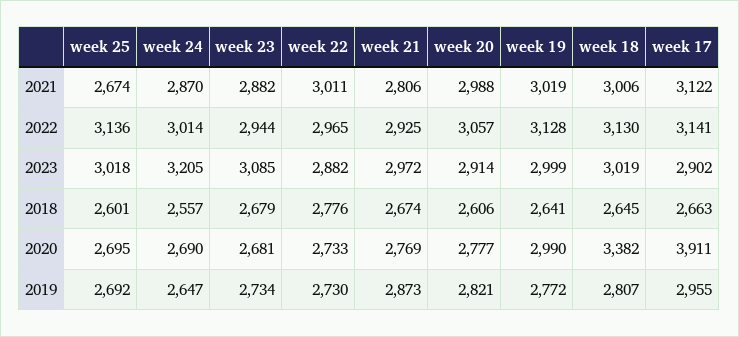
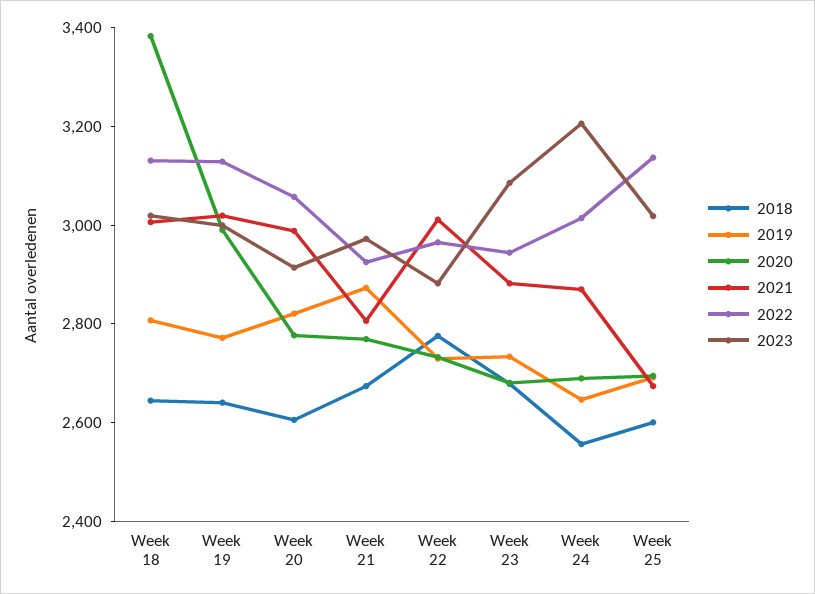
2021, week 17: 3122 -> none
2022, week 17: 3141 -> none
2023, week 17: 2902 -> none
2018, week 17: 2663 -> none
2020, week 17: 3911 -> none
2019, week 17: 2955 -> none

